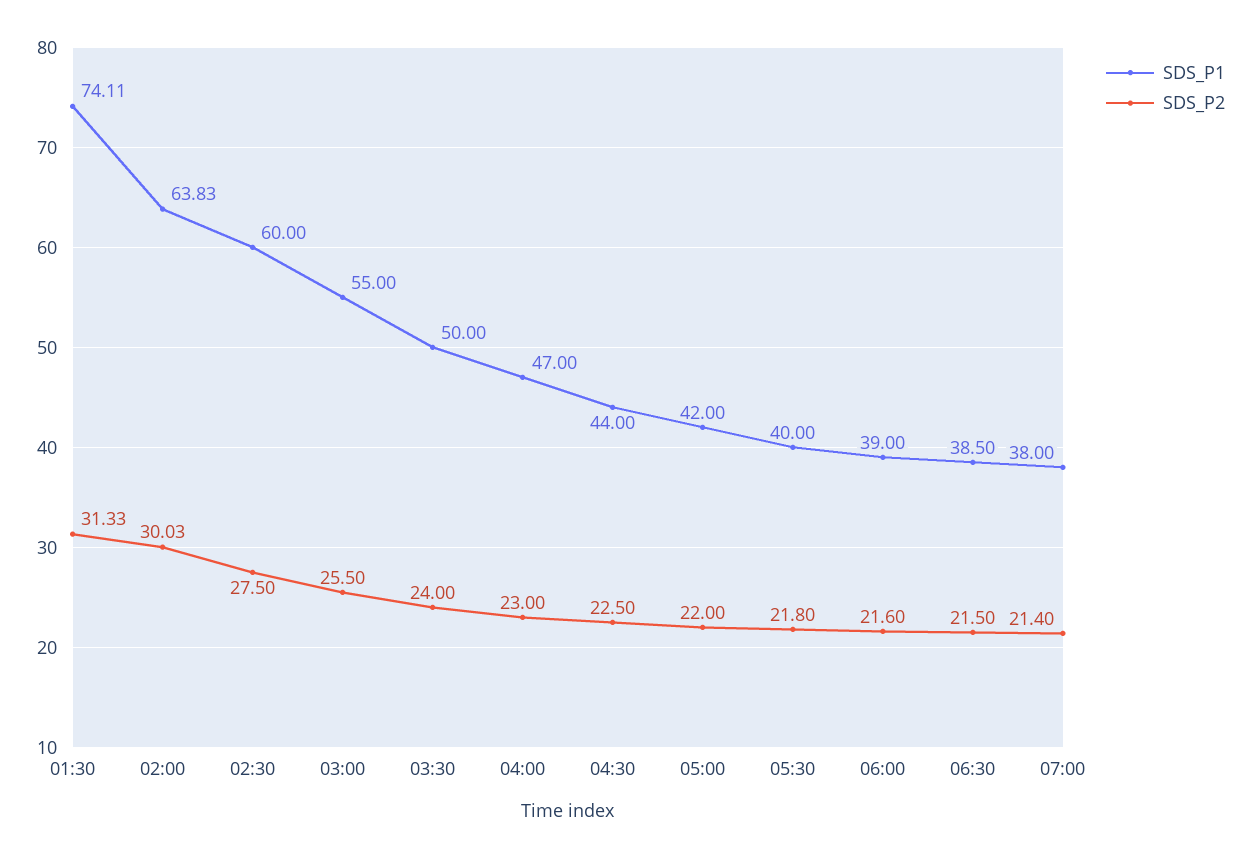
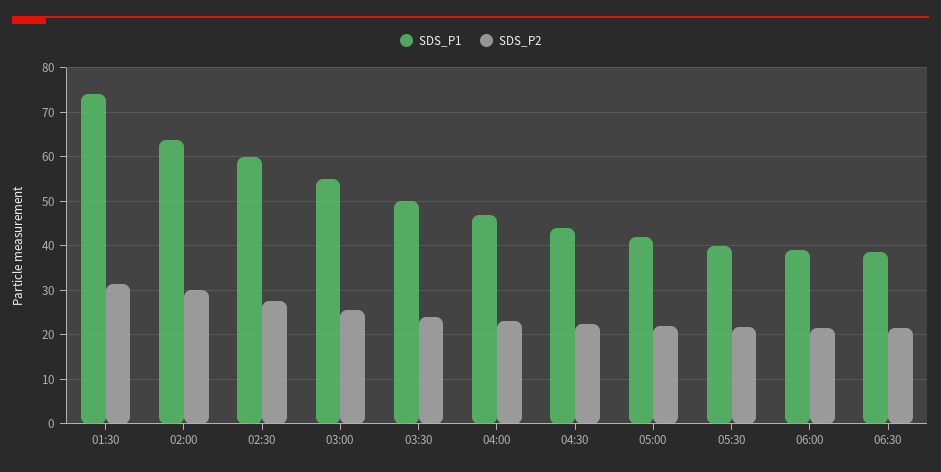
SDS_P1, 07:00: 38 -> none
SDS_P2, 07:00: 21.4 -> none

